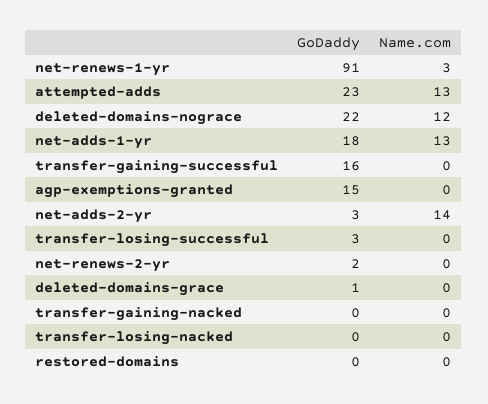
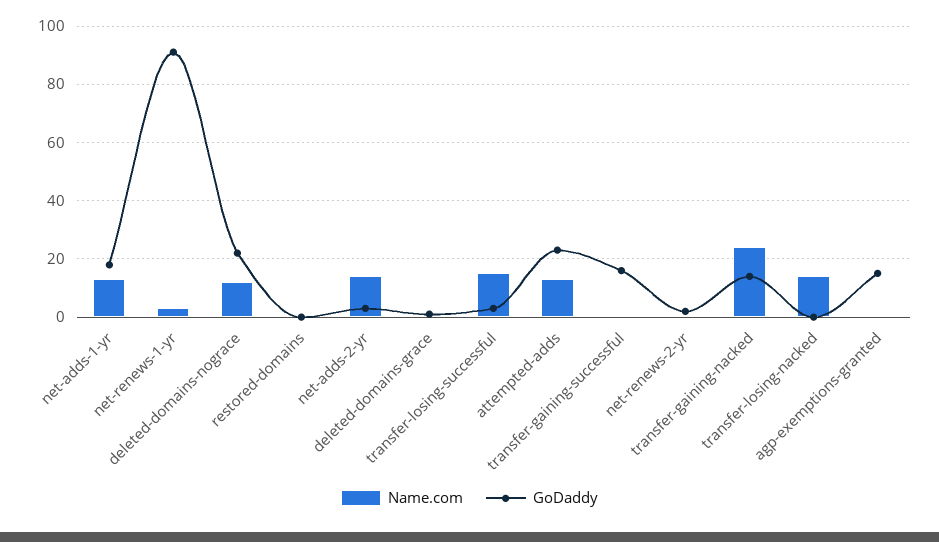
Name.com, transfer-losing-successful: 0 -> 15
GoDaddy, transfer-gaining-nacked: 0 -> 15
Name.com, transfer-gaining-nacked: 0 -> 25
Name.com, transfer-losing-nacked: 0 -> 15

